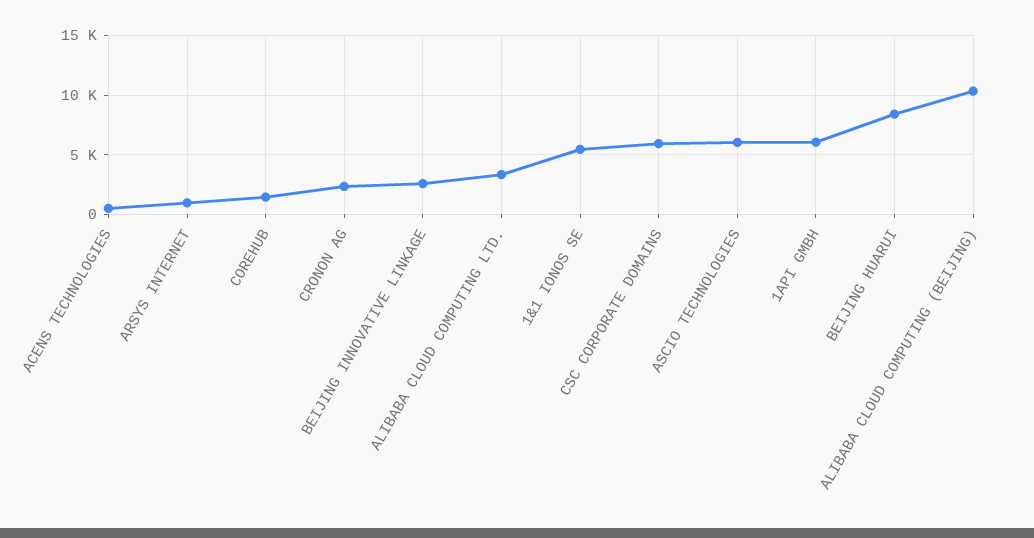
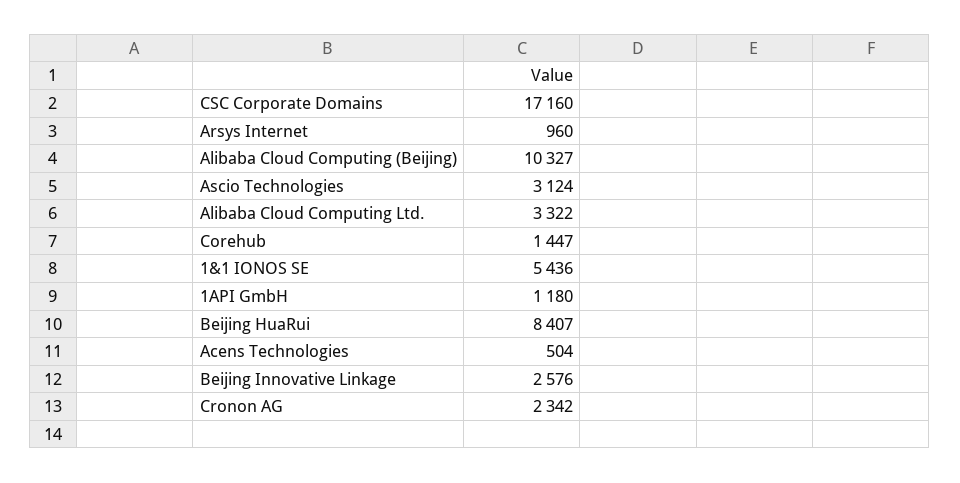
CSC CORPORATE DOMAINS: 6000 -> 17160
ASCIO TECHNOLOGIES: 6000 -> 3124
1API GMBH: 6000 -> 1180

